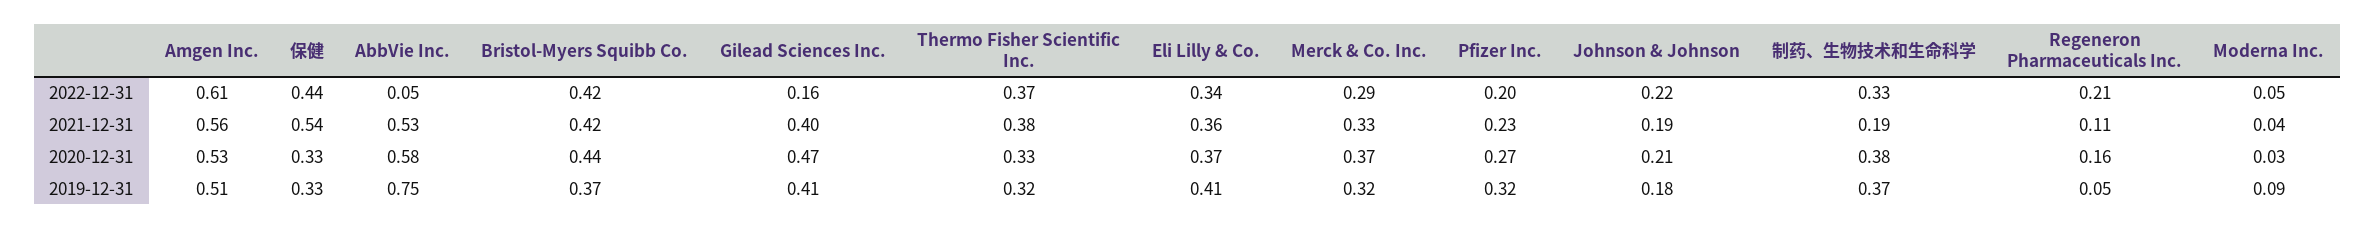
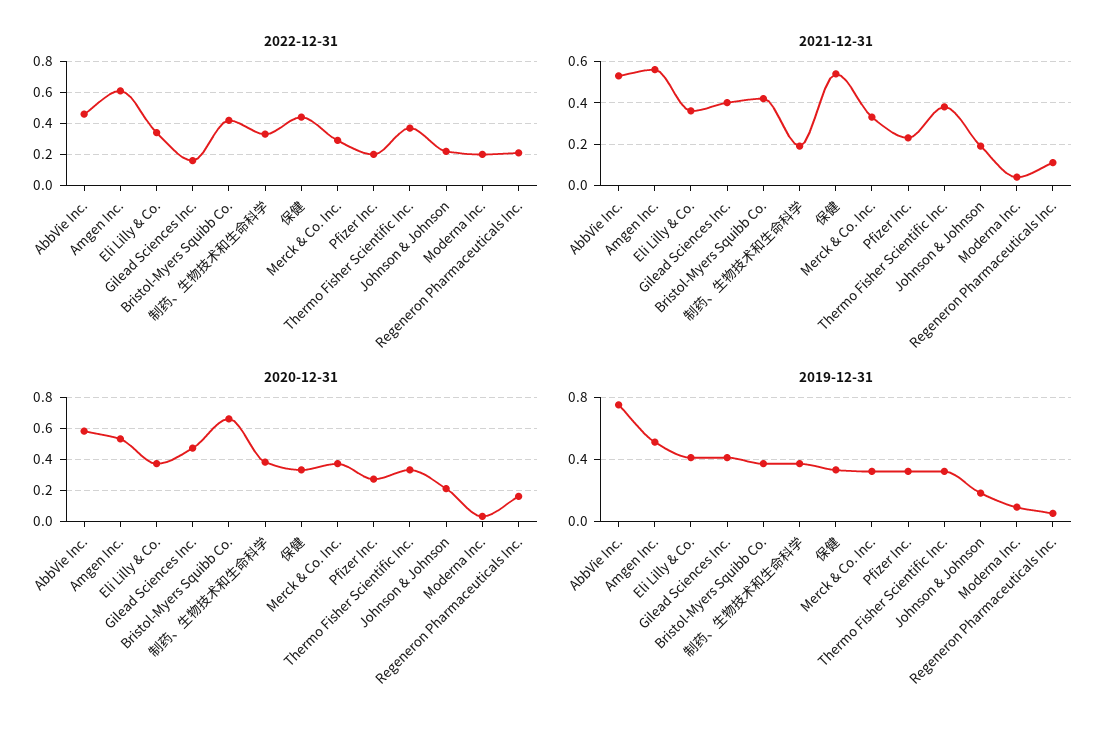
2022-12-31, AbbVie Inc.: 0.05 -> 0.45
2022-12-31, Moderna Inc.: 0.05 -> 0.2
2020-12-31, Bristol-Myers Squibb Co.: 0.44 -> 0.65

